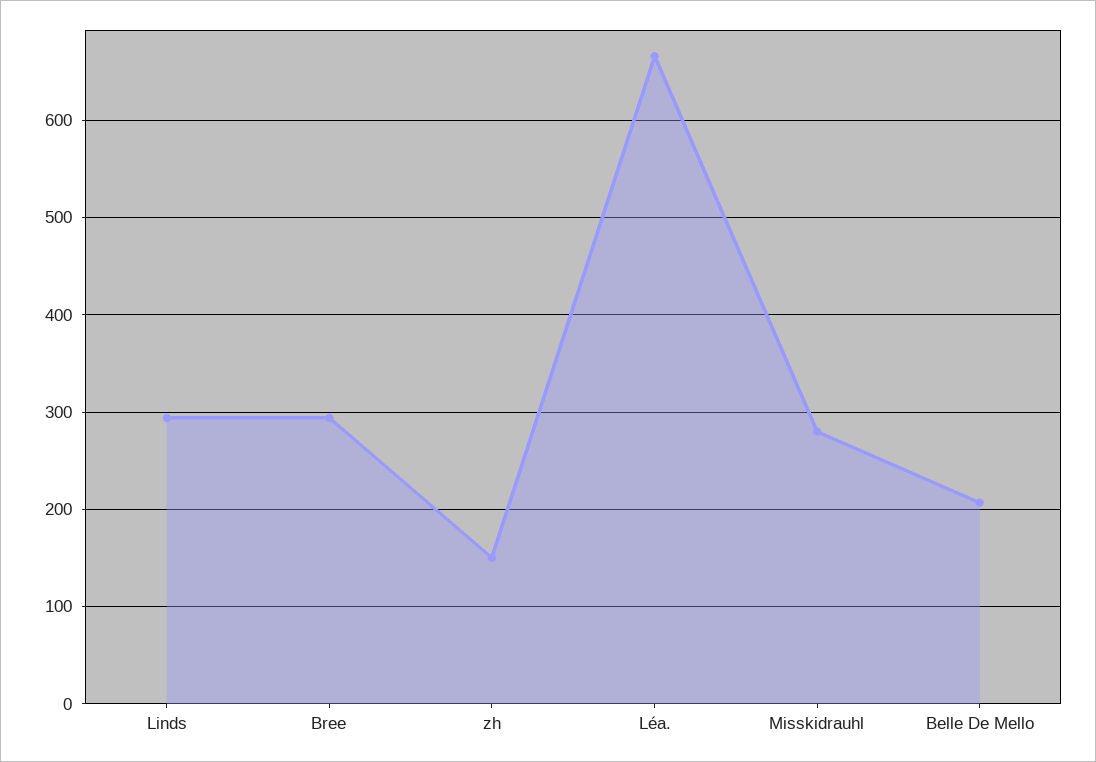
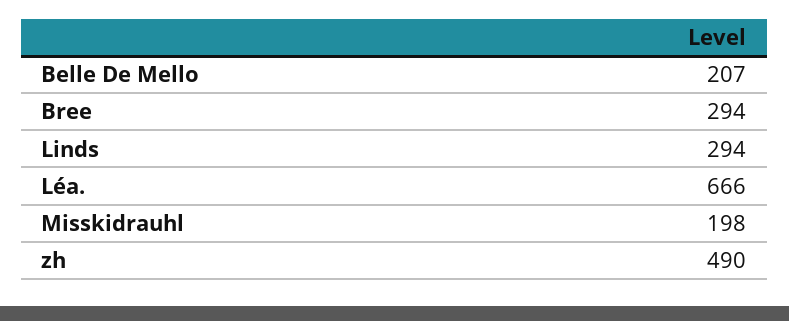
zh: 150 -> 490
Misskidrauhl: 280 -> 198

